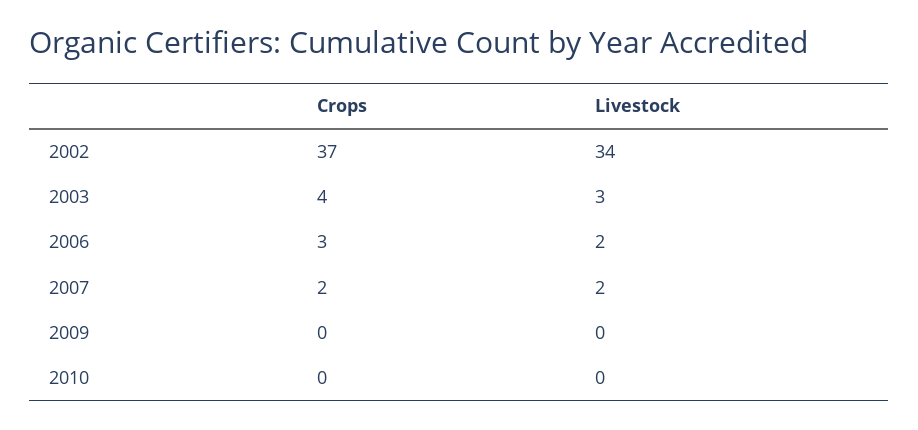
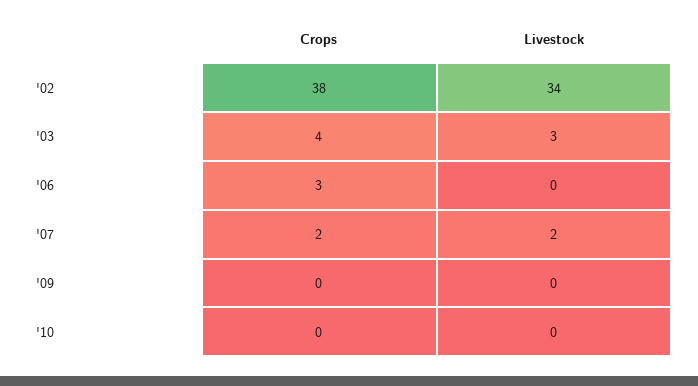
Crops, 2002: 37 -> 38
Livestock, 2006: 2 -> 0

